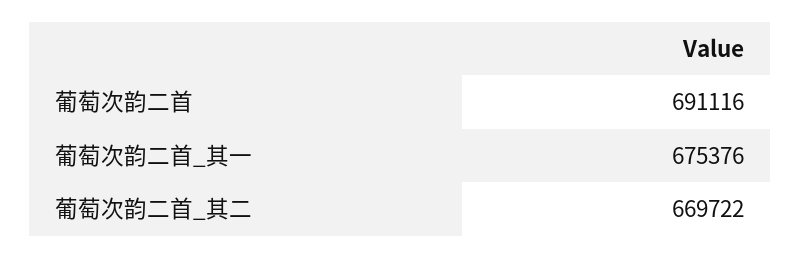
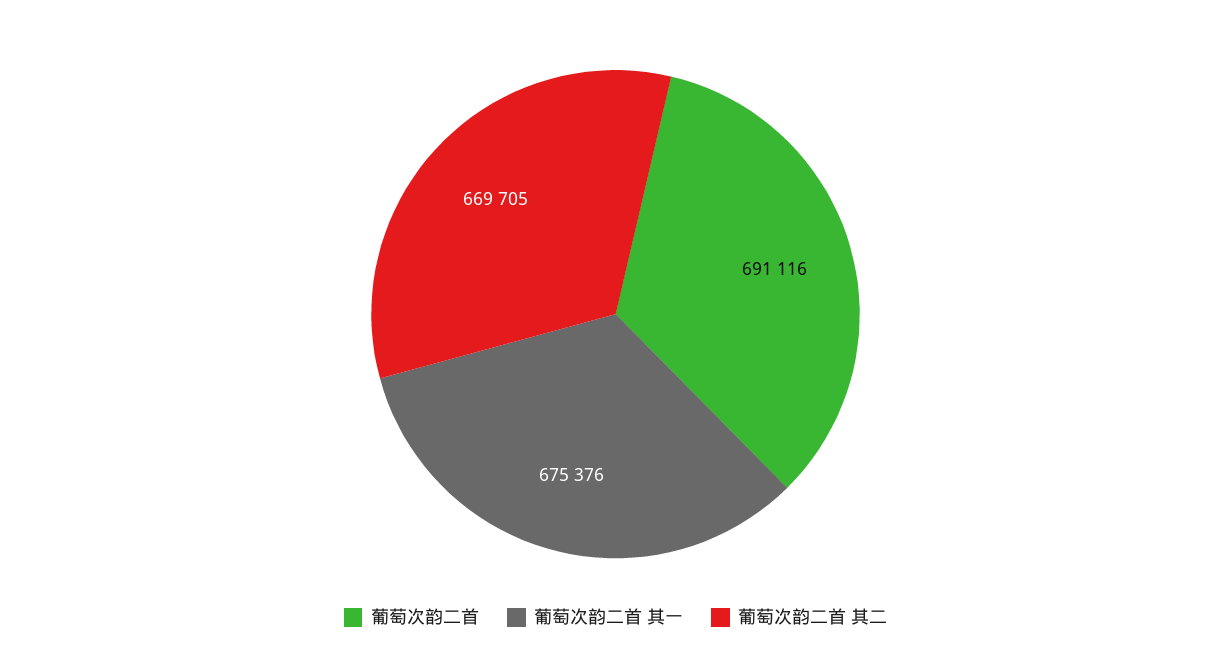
葡萄次韵二首_其二: 669722 -> 669705

